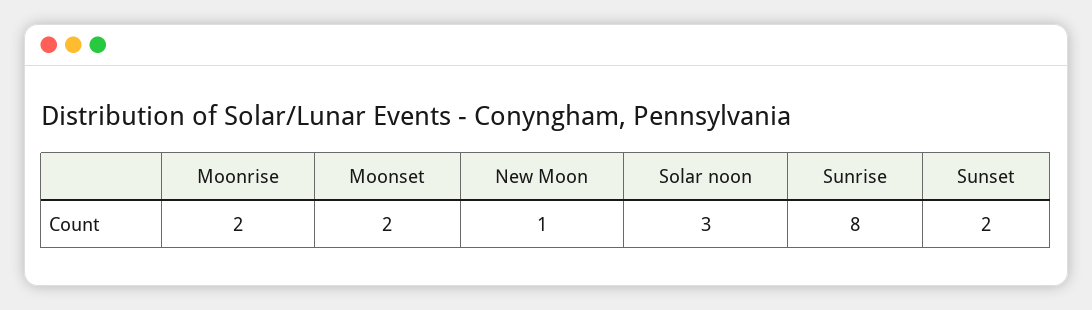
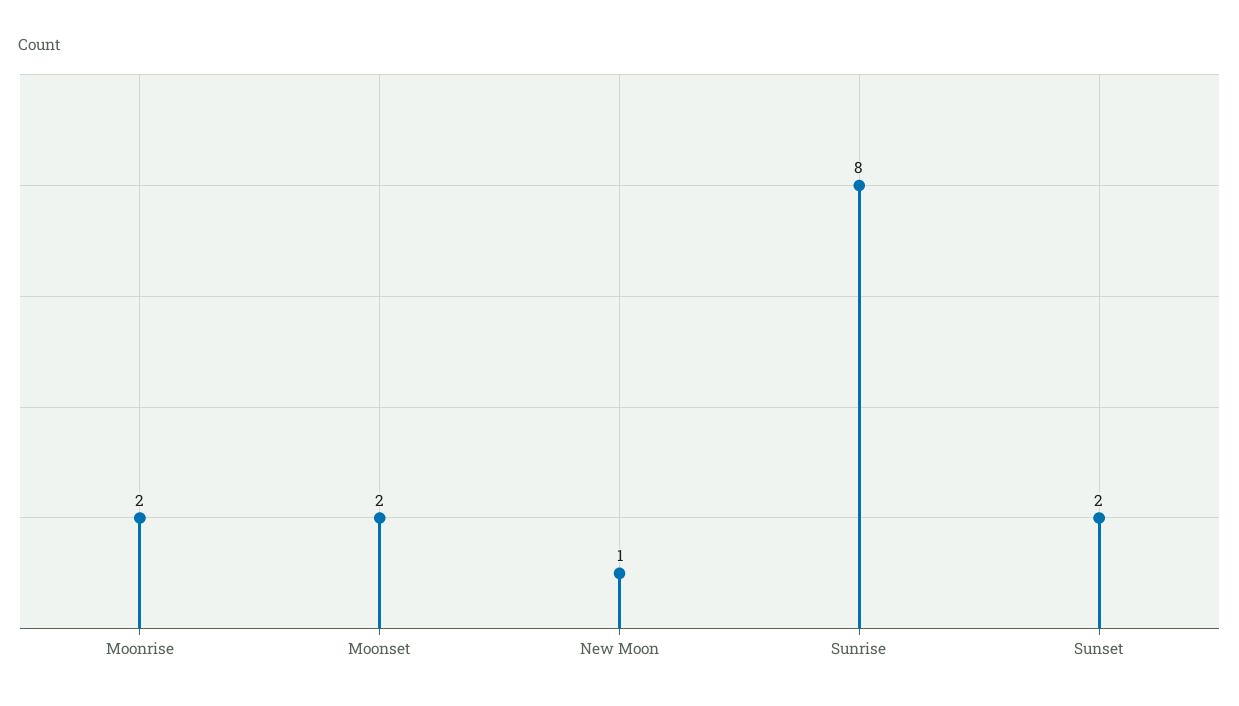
Solar noon: 3 -> none

